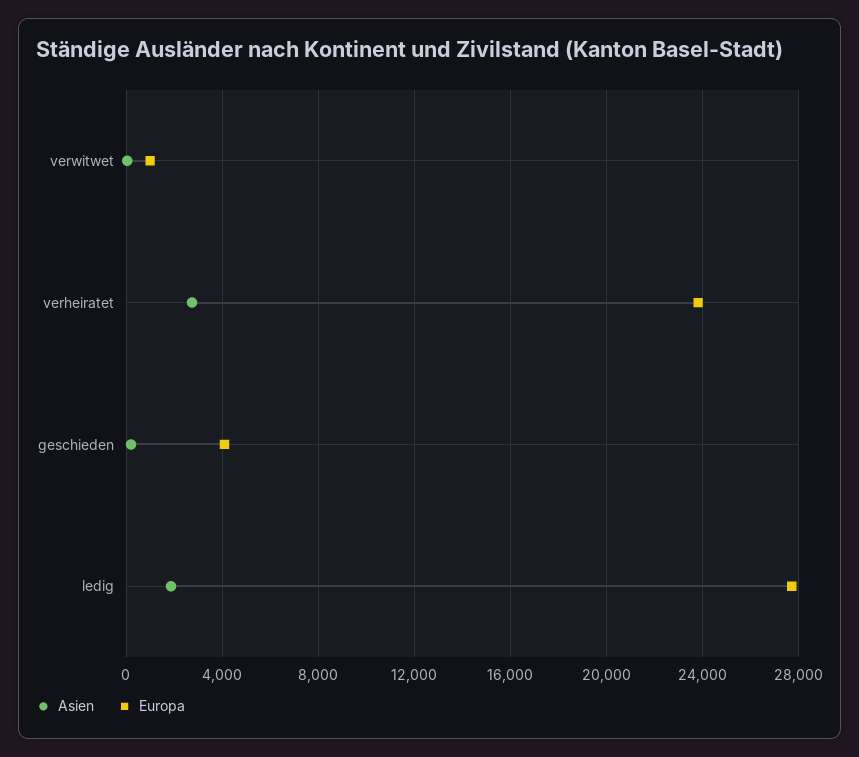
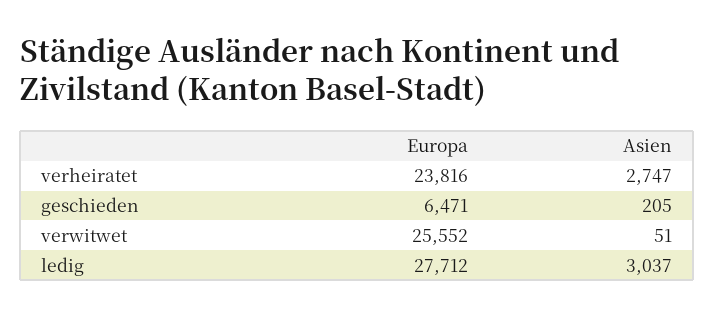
Europa, verwitwet: 1000 -> 25552
Europa, geschieden: 4000 -> 6471
Asien, ledig: 2000 -> 3037

